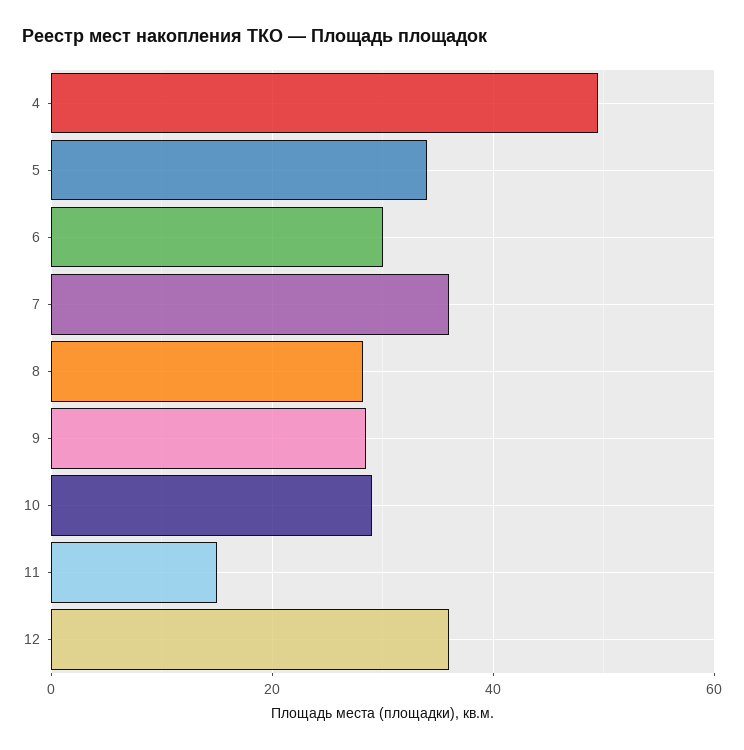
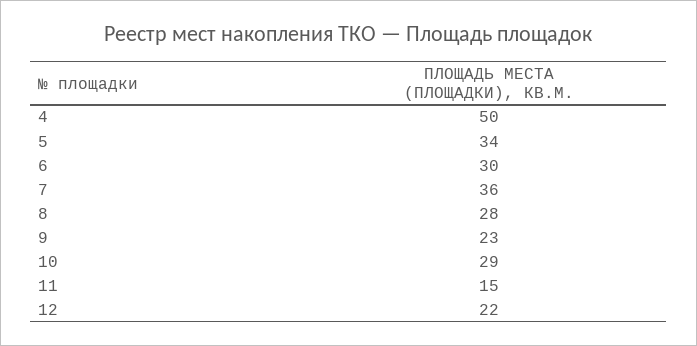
9: 28 -> 23
12: 36 -> 22

